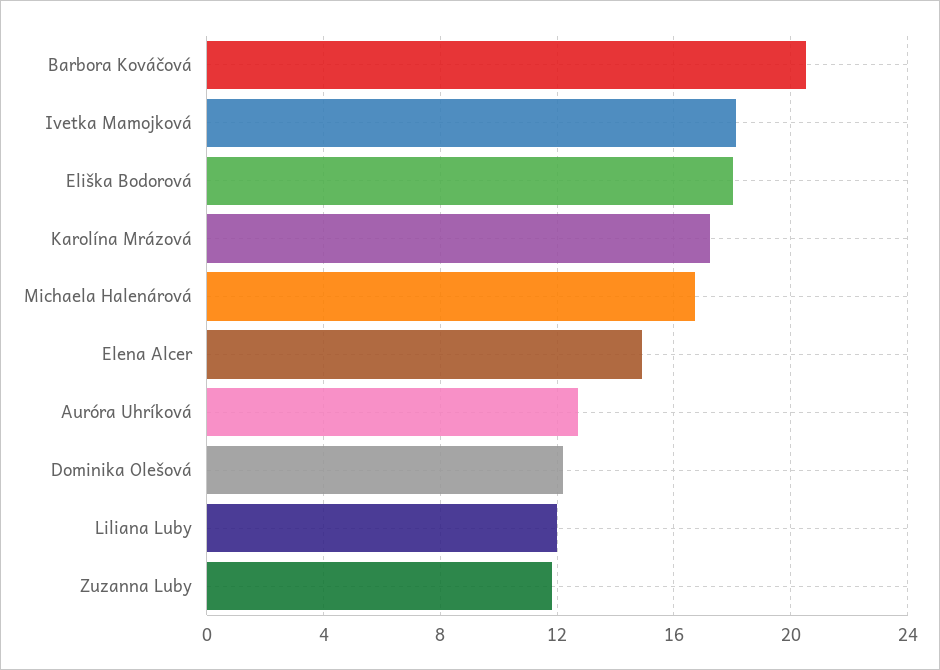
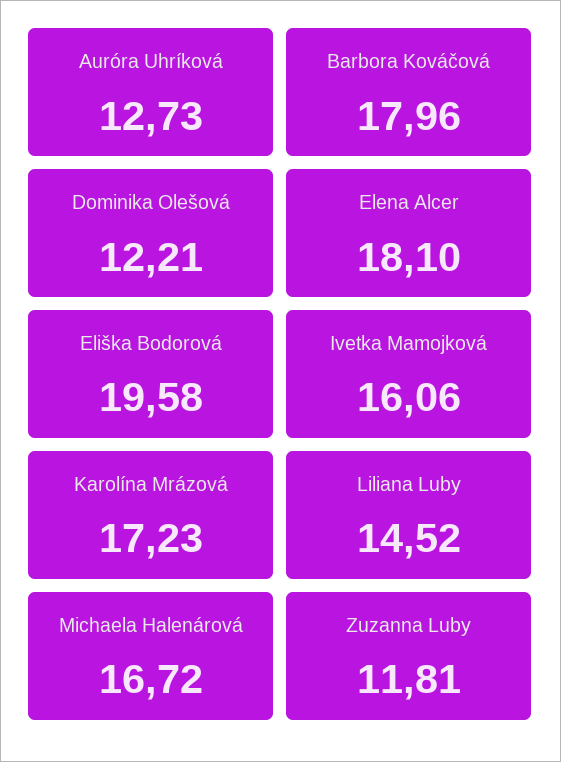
Barbora Kováčová: 20.5 -> 17.96
Ivetka Mamojková: 18 -> 16.06
Eliška Bodorová: 18 -> 19.58
Elena Alcer: 15 -> 18.1
Liliana Luby: 12 -> 14.52

